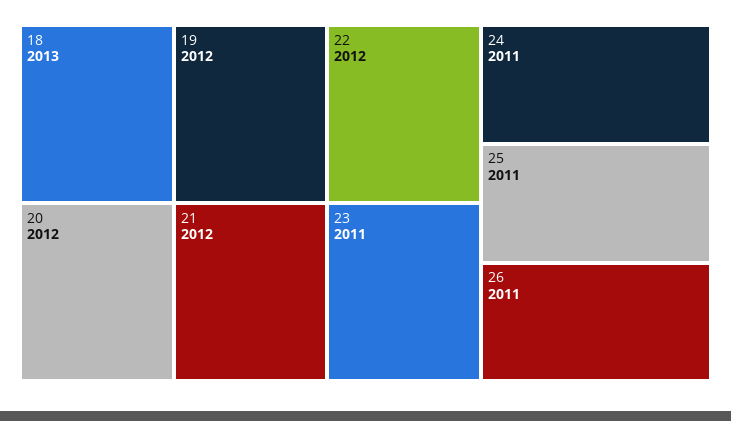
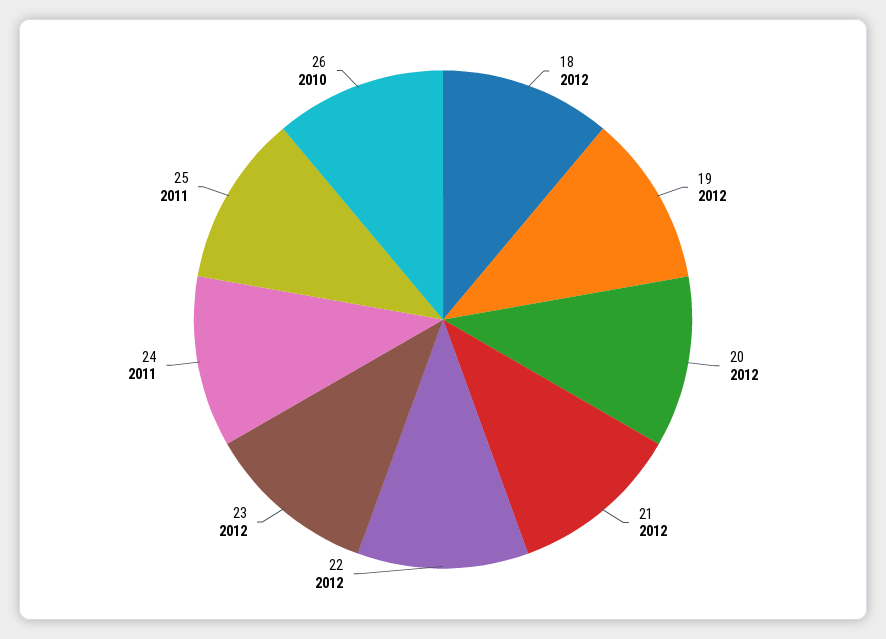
18: 2013 -> 2012
23: 2011 -> 2012
26: 2011 -> 2010

